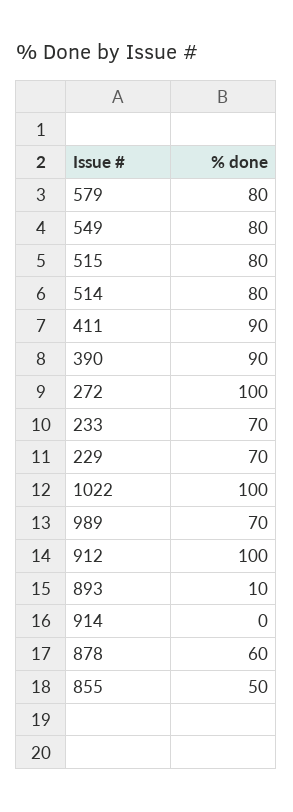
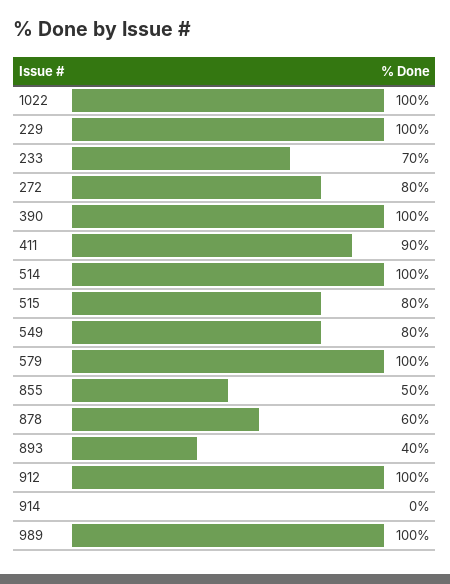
579: 80 -> 100
514: 80 -> 100
390: 90 -> 100
272: 100 -> 80
229: 70 -> 100
989: 70 -> 100
893: 10 -> 40

